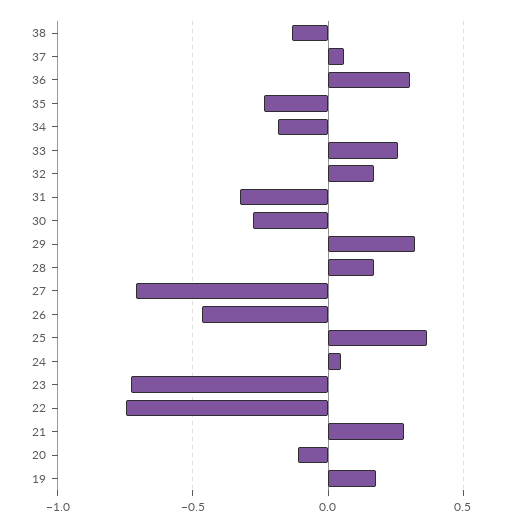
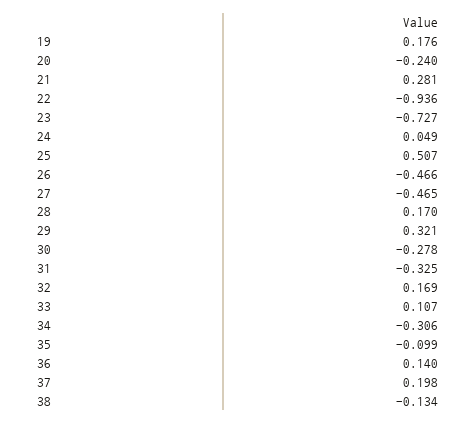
37: 0.05 -> 0.198
36: 0.3 -> 0.14
35: -0.25 -> -0.099
34: -0.2 -> -0.306
33: 0.25 -> 0.107
27: -0.7 -> -0.465
25: 0.35 -> 0.507
22: -0.75 -> -0.936
20: -0.1 -> -0.24

